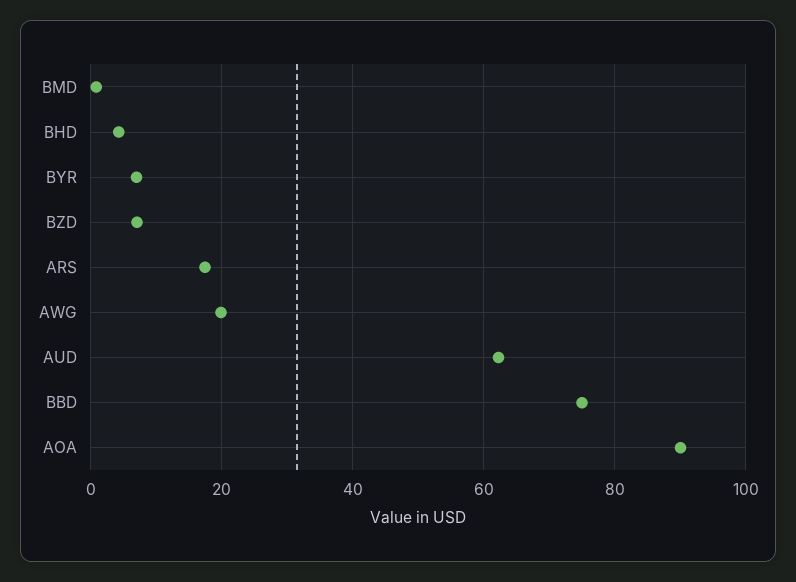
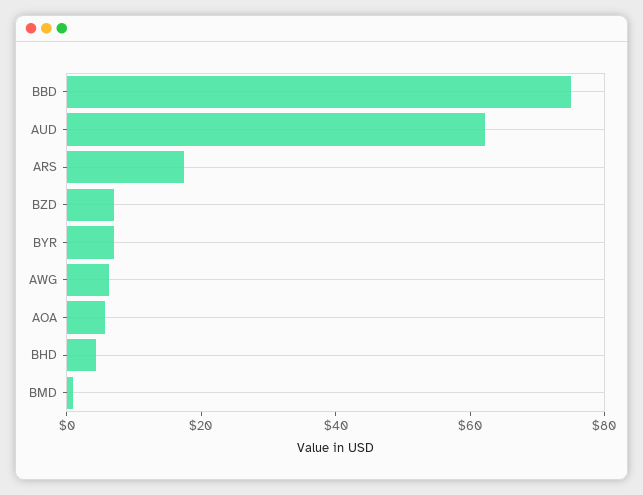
AWG: 20 -> 5
AOA: 90 -> 5

